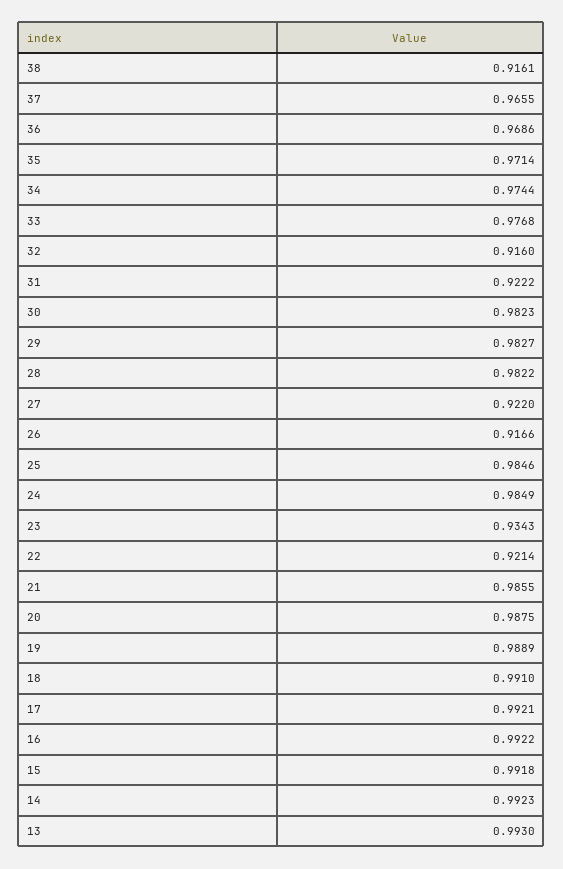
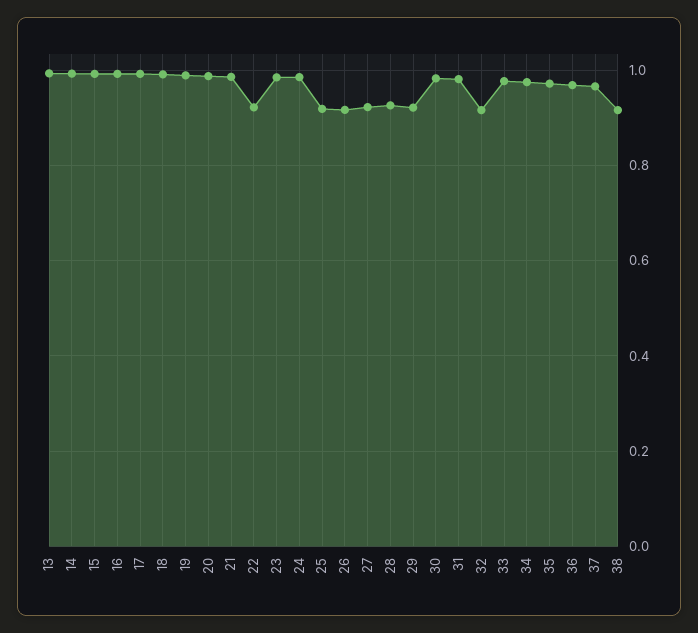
31: 0.9222 -> 0.98
29: 0.9827 -> 0.92
28: 0.9822 -> 0.92
25: 0.9846 -> 0.92
23: 0.9343 -> 0.98

